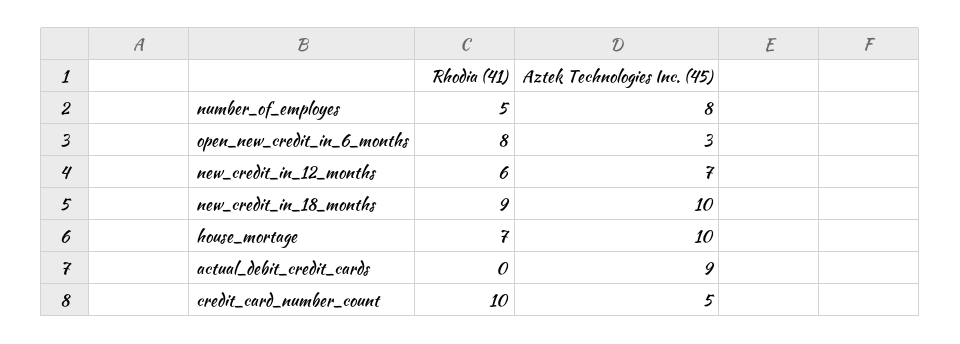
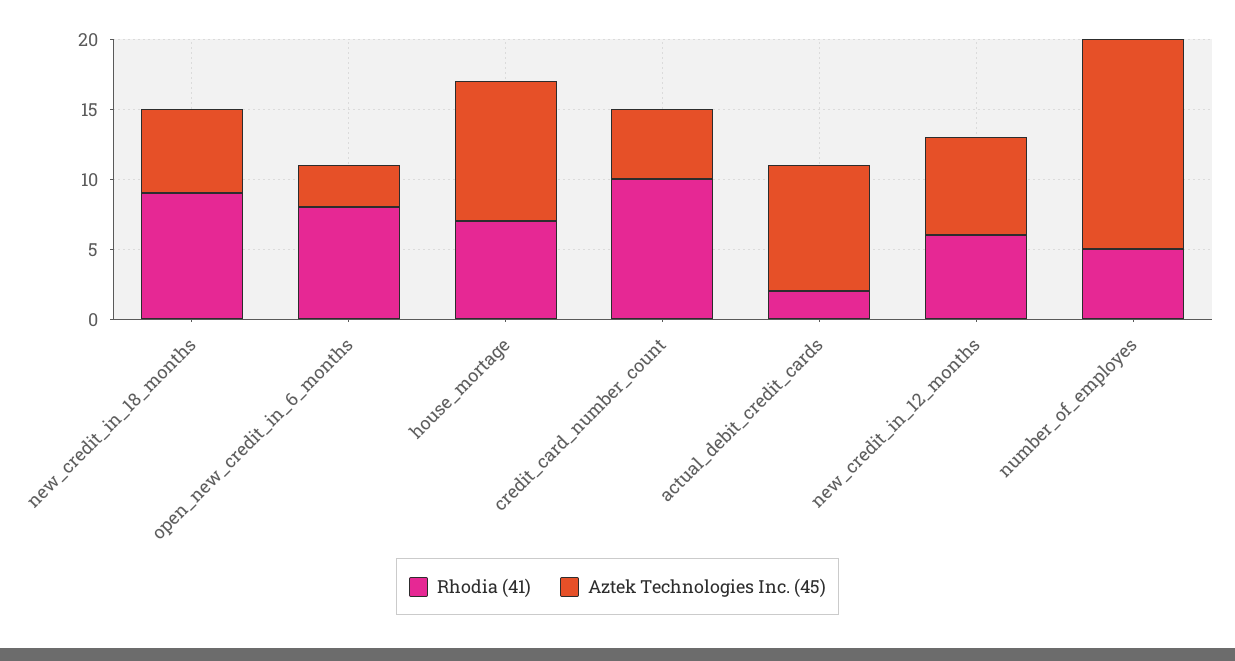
Aztek Technologies Inc. (45), number_of_employes: 8 -> 15
Aztek Technologies Inc. (45), new_credit_in_18_months: 10 -> 6
Rhodia (41), actual_debit_credit_cards: 0 -> 2

